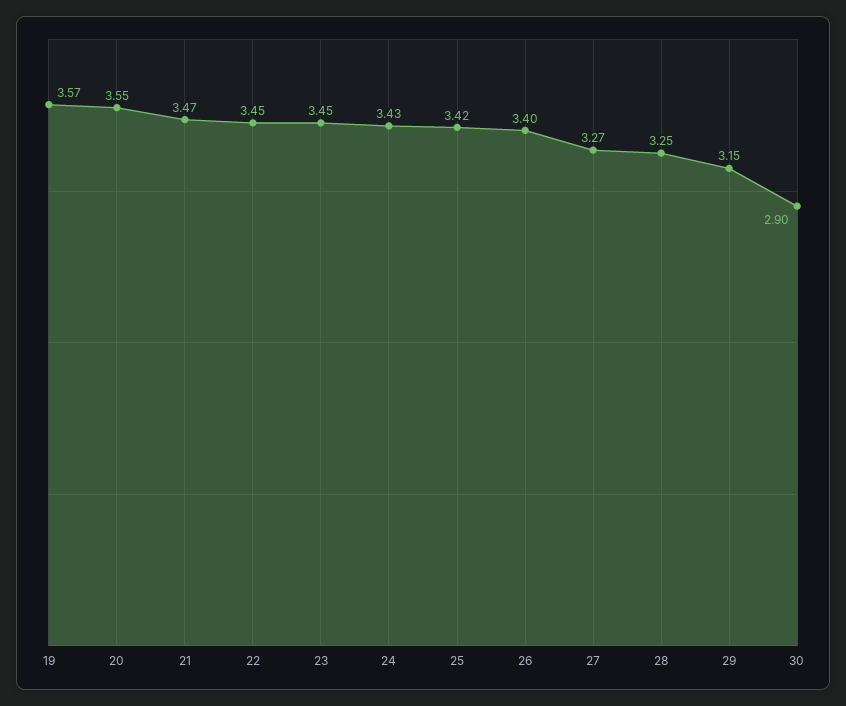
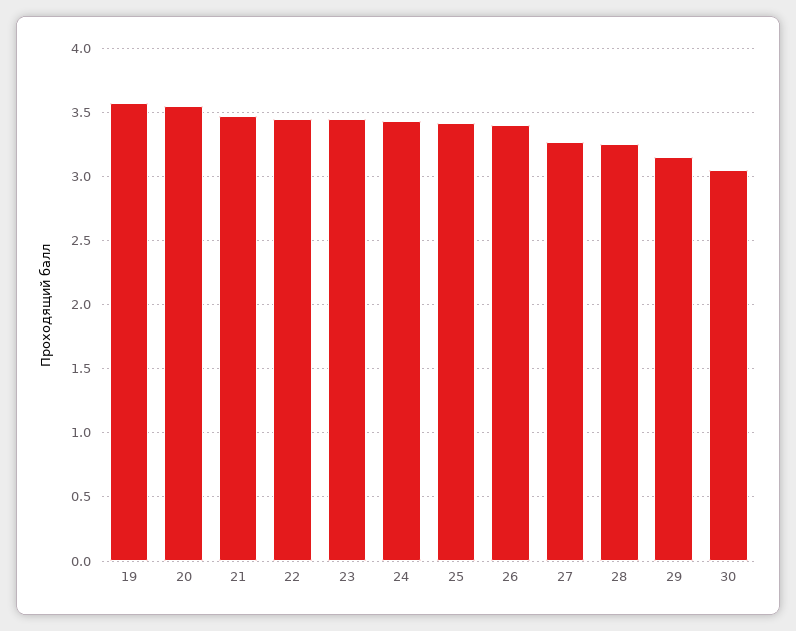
30: 2.9 -> 3.05

